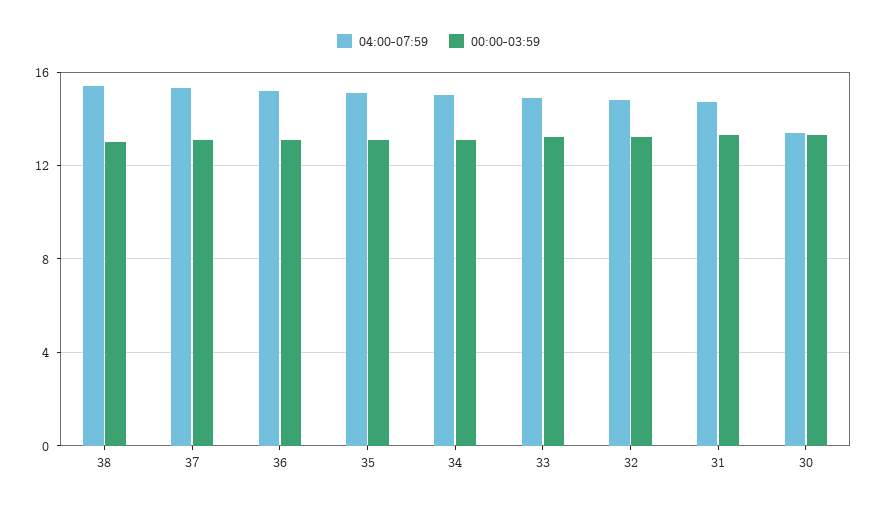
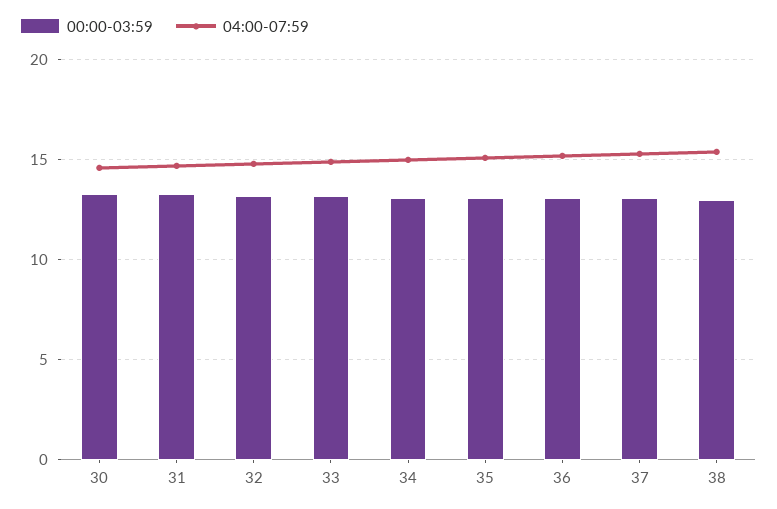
04:00-07:59, 30: 13.5 -> 14.5

